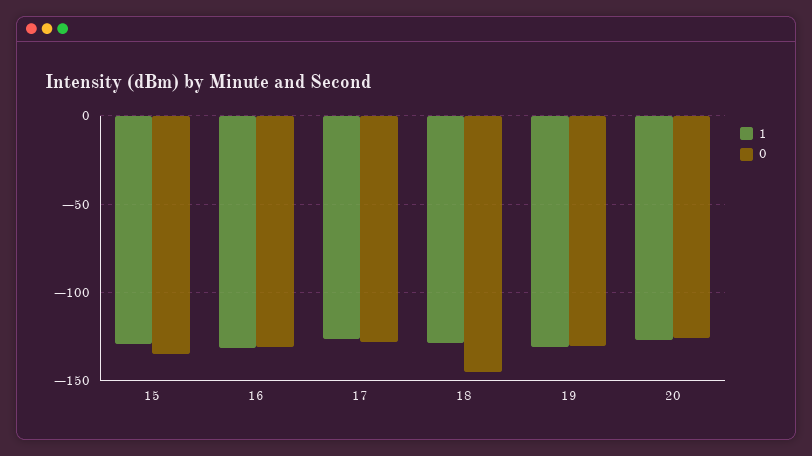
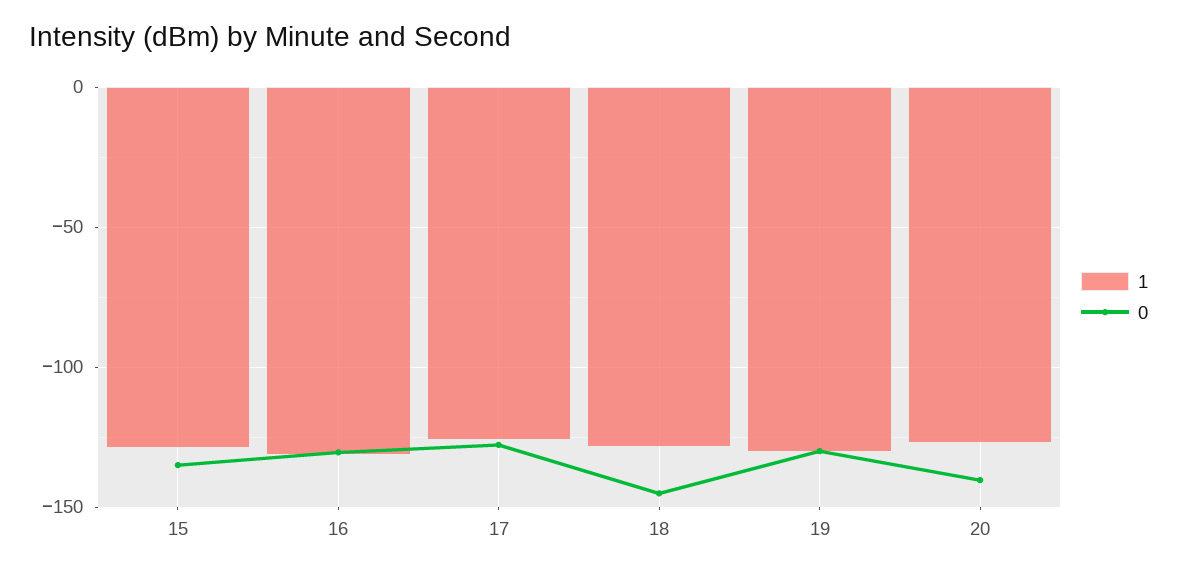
0, 20: -125 -> -140

